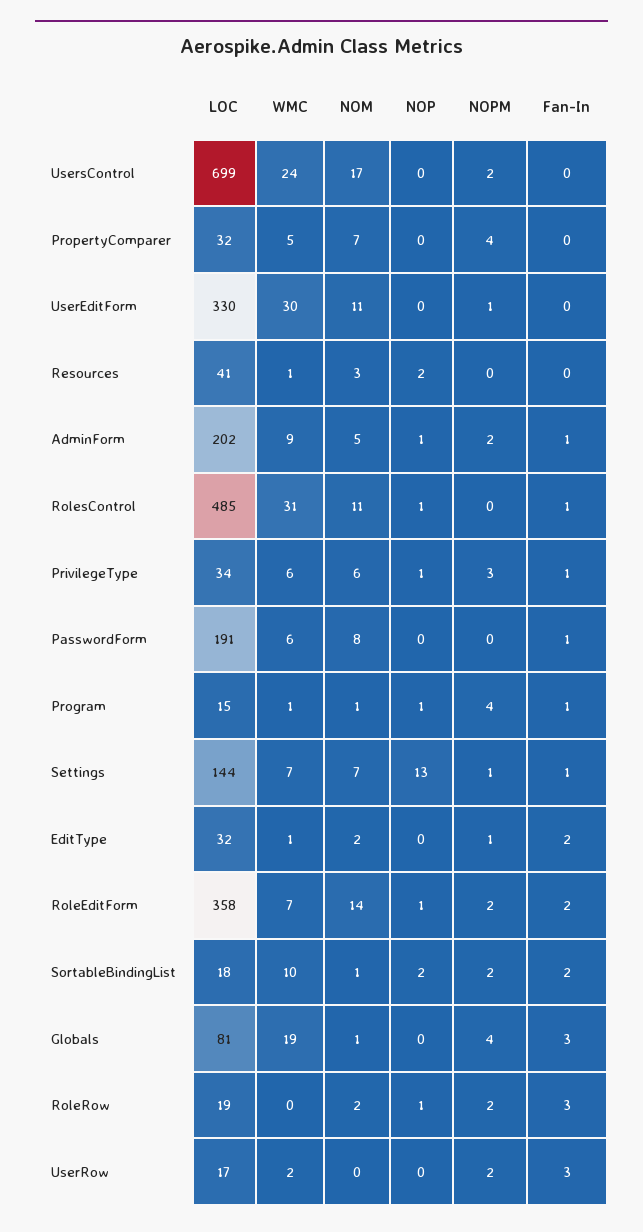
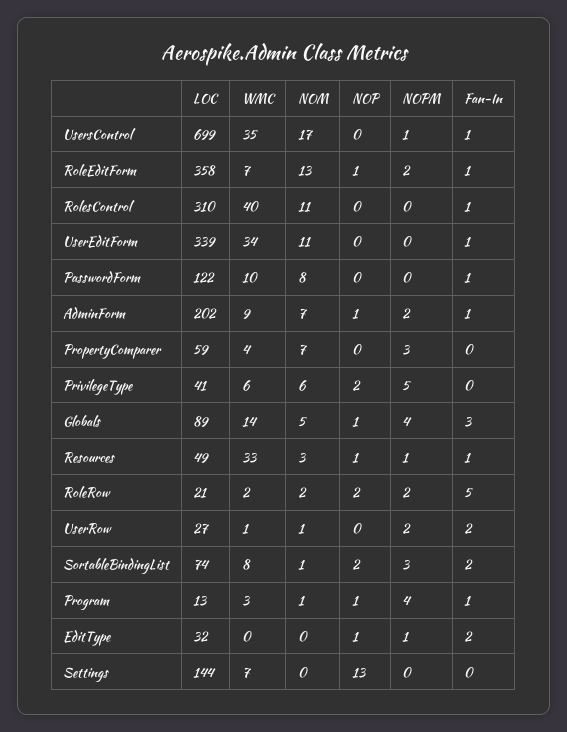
WMC, UsersControl: 24 -> 35
NOPM, UsersControl: 2 -> 1
Fan-In, UsersControl: 0 -> 1
LOC, PropertyComparer: 32 -> 59
WMC, PropertyComparer: 5 -> 4
NOPM, PropertyComparer: 4 -> 3
LOC, UserEditForm: 330 -> 339
WMC, UserEditForm: 30 -> 34
NOPM, UserEditForm: 1 -> 0
Fan-In, UserEditForm: 0 -> 1
LOC, Resources: 41 -> 49
WMC, Resources: 1 -> 33
NOP, Resources: 2 -> 1
NOPM, Resources: 0 -> 1
Fan-In, Resources: 0 -> 1
NOM, AdminForm: 5 -> 7
LOC, RolesControl: 485 -> 310
WMC, RolesControl: 31 -> 40
NOP, RolesControl: 1 -> 0
LOC, PrivilegeType: 34 -> 41
NOP, PrivilegeType: 1 -> 2
NOPM, PrivilegeType: 3 -> 5
Fan-In, PrivilegeType: 1 -> 0
LOC, PasswordForm: 191 -> 122
WMC, PasswordForm: 6 -> 10
LOC, Program: 15 -> 13
WMC, Program: 1 -> 3
NOM, Settings: 7 -> 0
NOPM, Settings: 1 -> 0
Fan-In, Settings: 1 -> 0
WMC, EditType: 1 -> 0
NOM, EditType: 2 -> 0
NOP, EditType: 0 -> 1
NOM, RoleEditForm: 14 -> 13
Fan-In, RoleEditForm: 2 -> 1
LOC, SortableBindingList: 18 -> 74
WMC, SortableBindingList: 10 -> 8
NOPM, SortableBindingList: 2 -> 3
LOC, Globals: 81 -> 89
WMC, Globals: 19 -> 14
NOM, Globals: 1 -> 5
NOP, Globals: 0 -> 1
LOC, RoleRow: 19 -> 21
WMC, RoleRow: 0 -> 2
NOP, RoleRow: 1 -> 2
Fan-In, RoleRow: 3 -> 5
LOC, UserRow: 17 -> 27
WMC, UserRow: 2 -> 1
NOM, UserRow: 0 -> 1
Fan-In, UserRow: 3 -> 2

